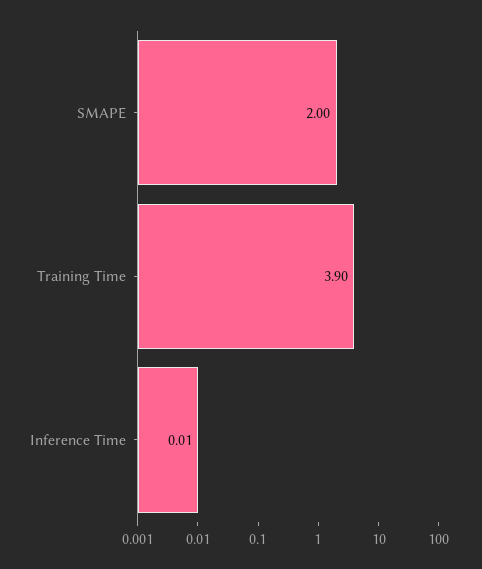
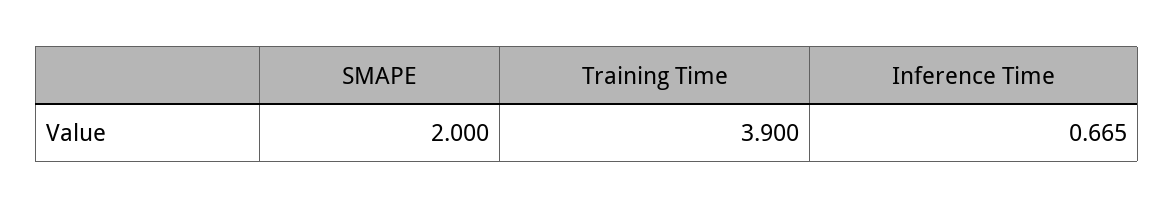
Inference Time: 0.01 -> 0.665

